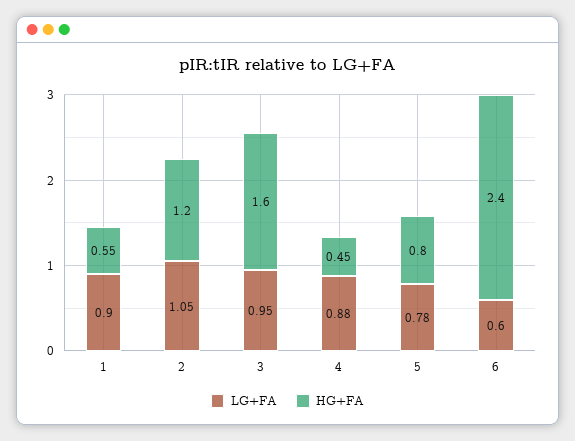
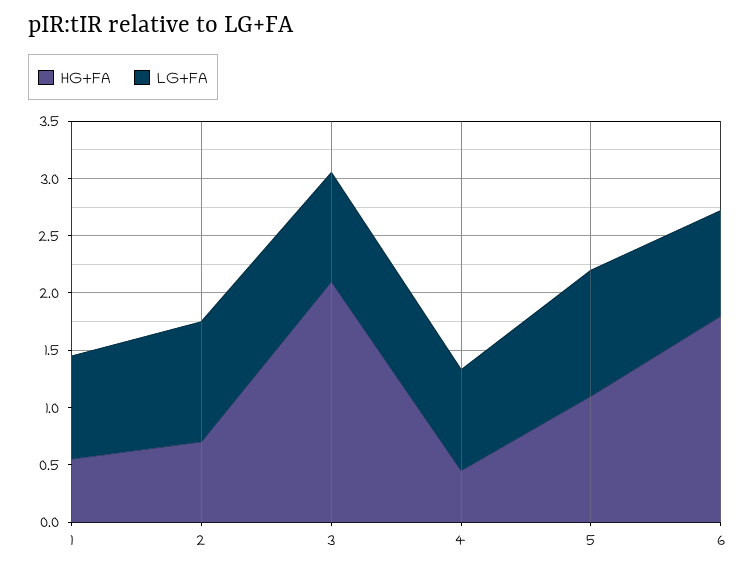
HG+FA, 2: 1.2 -> 0.7
HG+FA, 3: 1.6 -> 2.1
LG+FA, 5: 0.78 -> 1.1
HG+FA, 5: 0.8 -> 1.1
LG+FA, 6: 0.6 -> 0.9
HG+FA, 6: 2.4 -> 1.8

